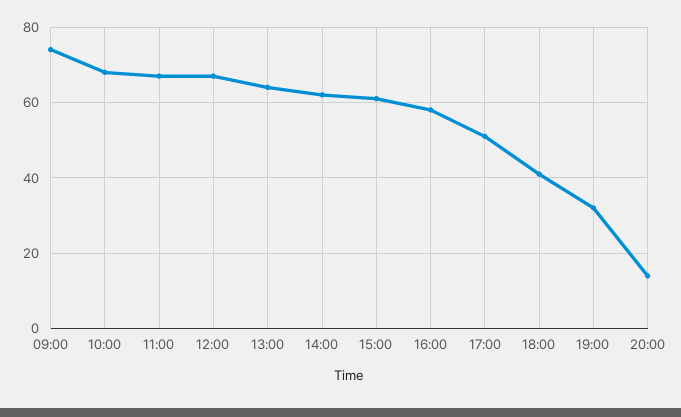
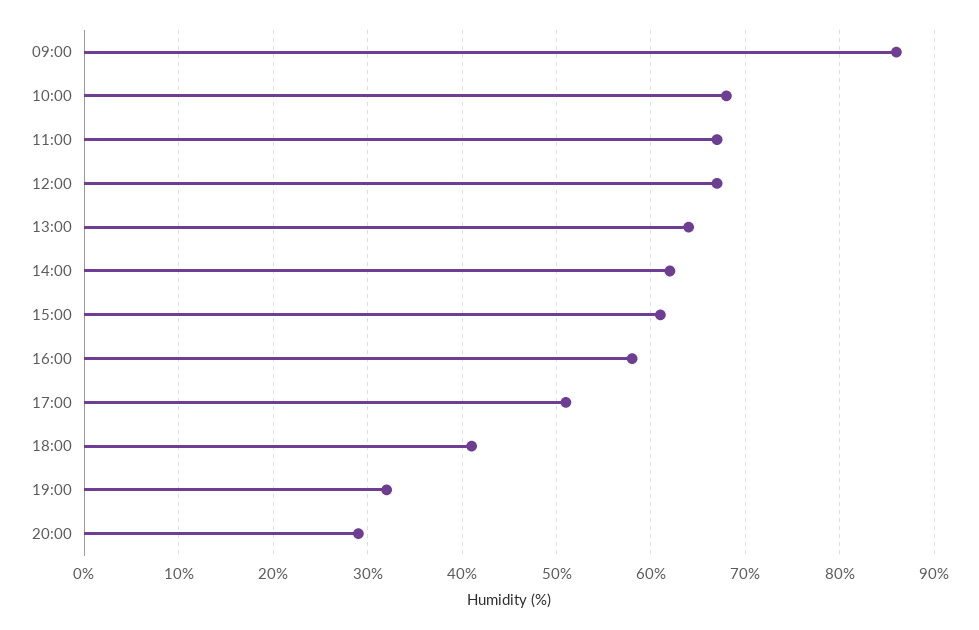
09:00: 75 -> 86
20:00: 15 -> 29

